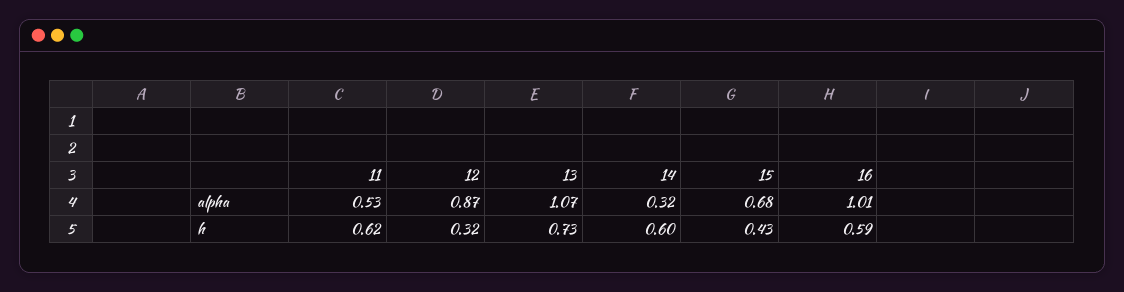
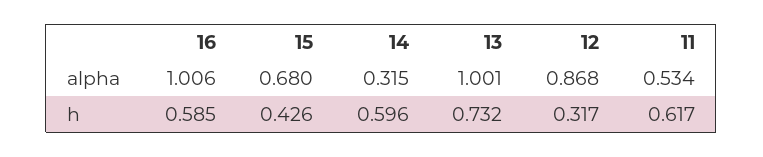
13, alpha: 1.07 -> 1.001

